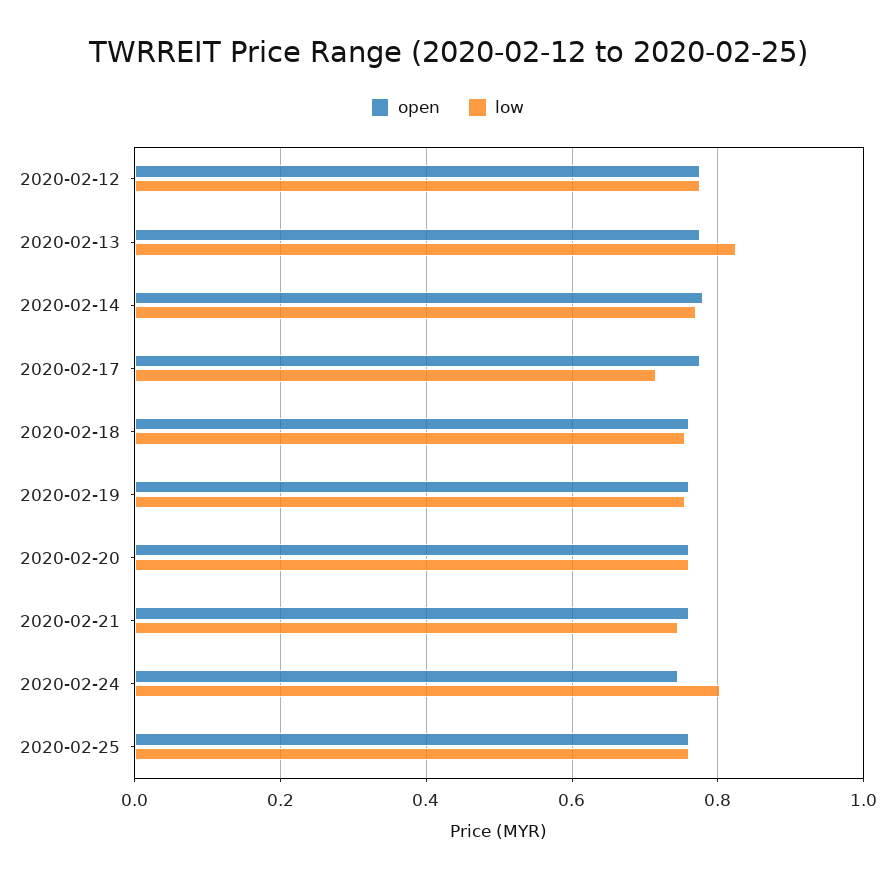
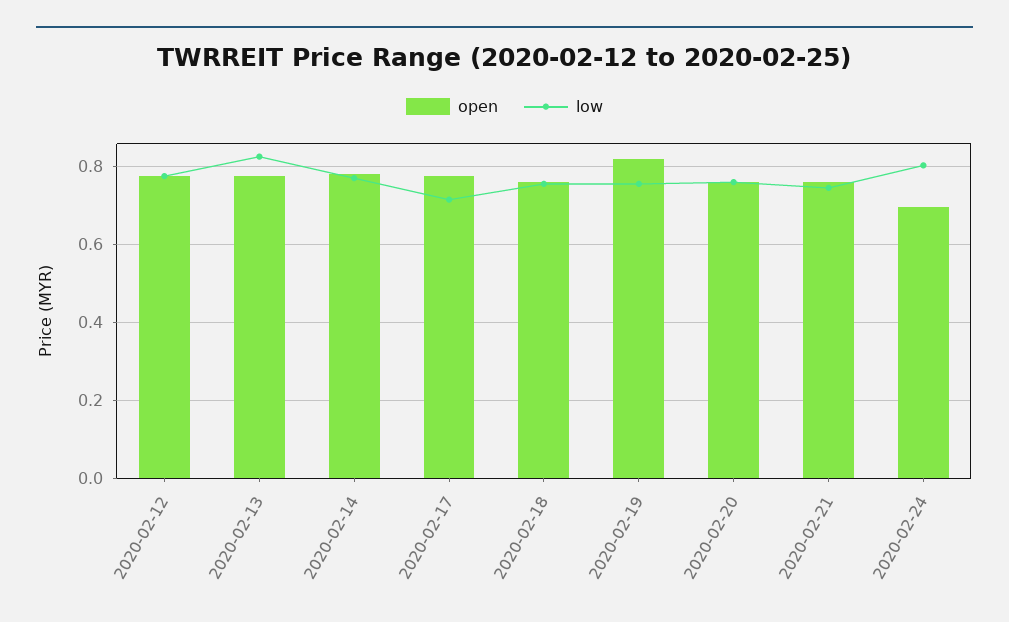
open, 2020-02-19: 0.76 -> 0.82
open, 2020-02-24: 0.74 -> 0.7
open, 2020-02-25: 0.76 -> none
low, 2020-02-25: 0.76 -> none

